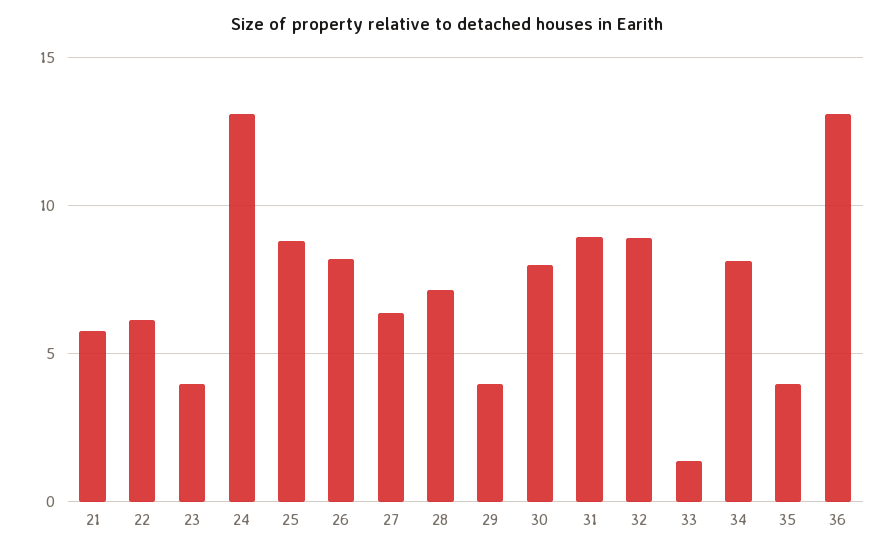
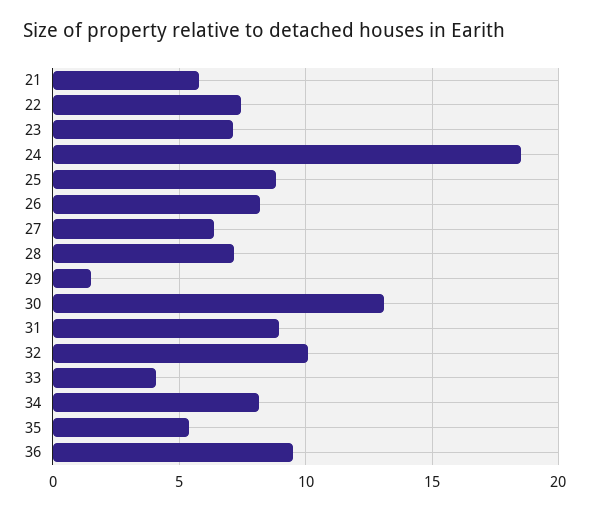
22: 6 -> 7.5
23: 4 -> 7
24: 13 -> 18.5
29: 4 -> 1.5
30: 8 -> 13
32: 9 -> 10
33: 1.5 -> 4
35: 4 -> 5.5
36: 13 -> 9.5

